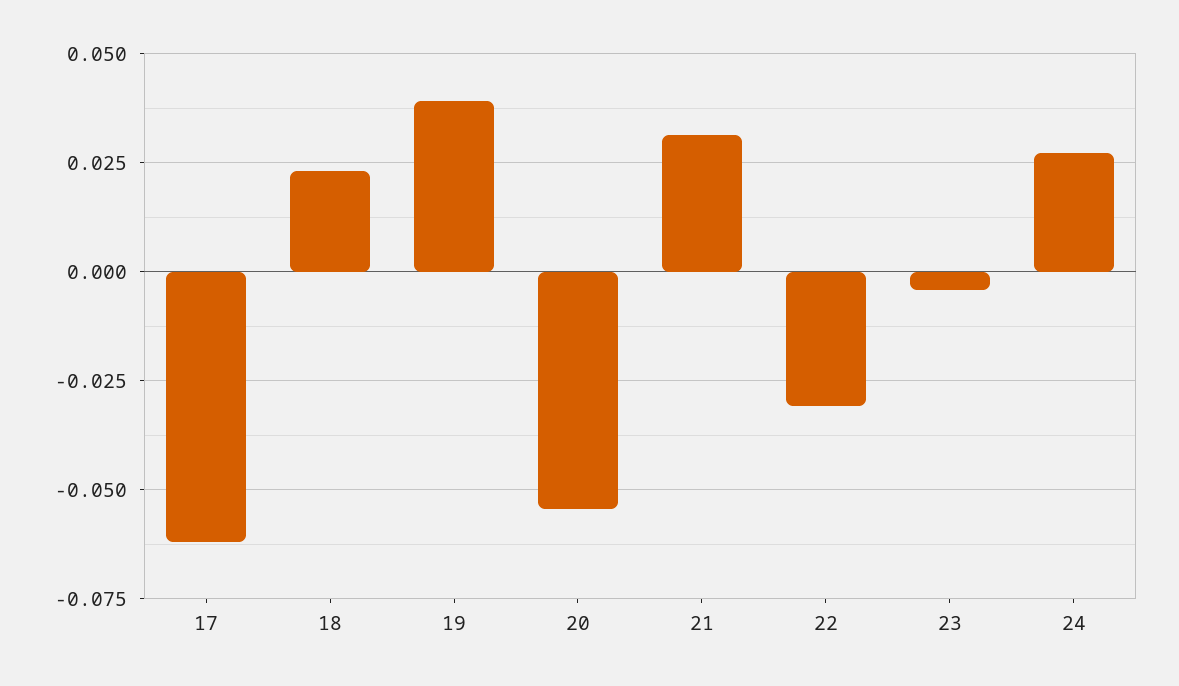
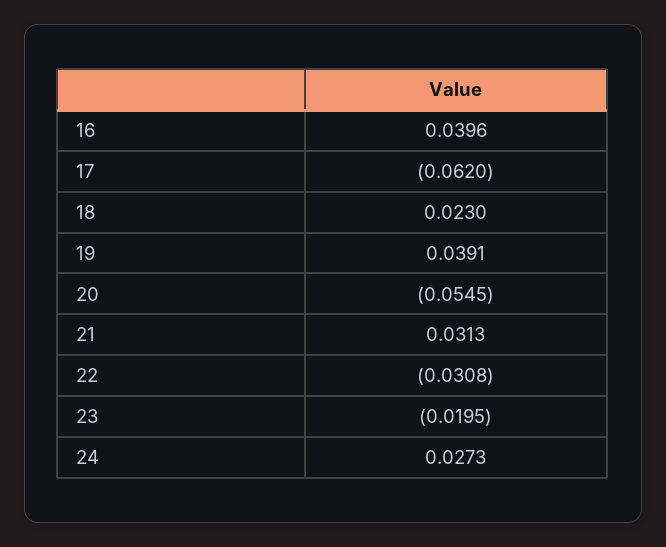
23: -0.005 -> -0.0195
16: none -> 0.0396

